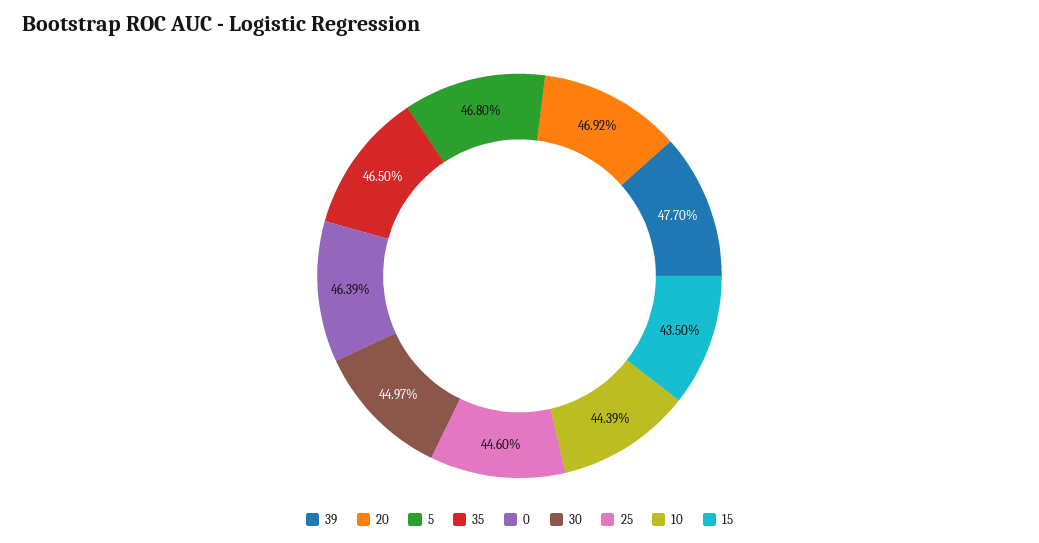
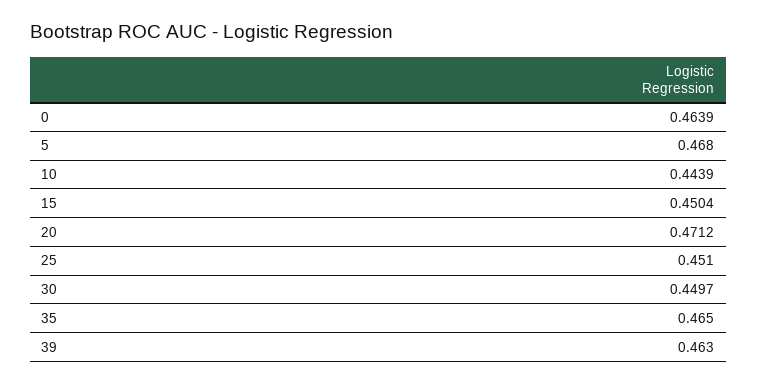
39: 0.477 -> 0.463
20: 0.4692 -> 0.4712
25: 0.446 -> 0.451
15: 0.435 -> 0.4504

